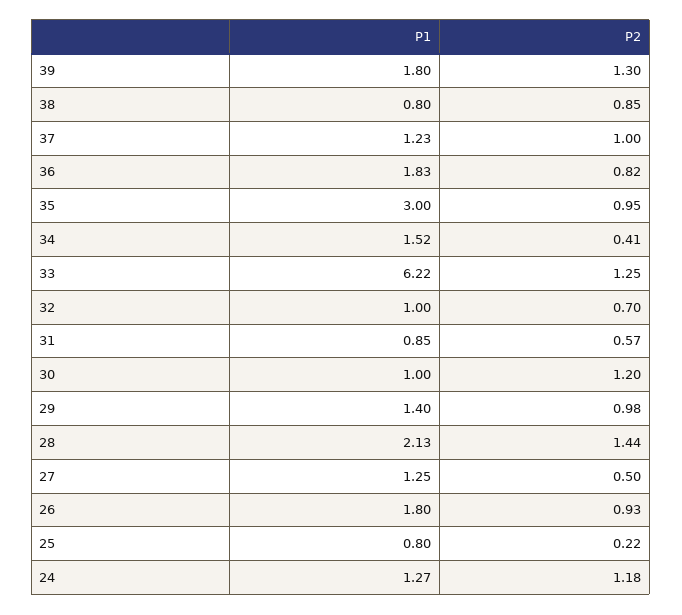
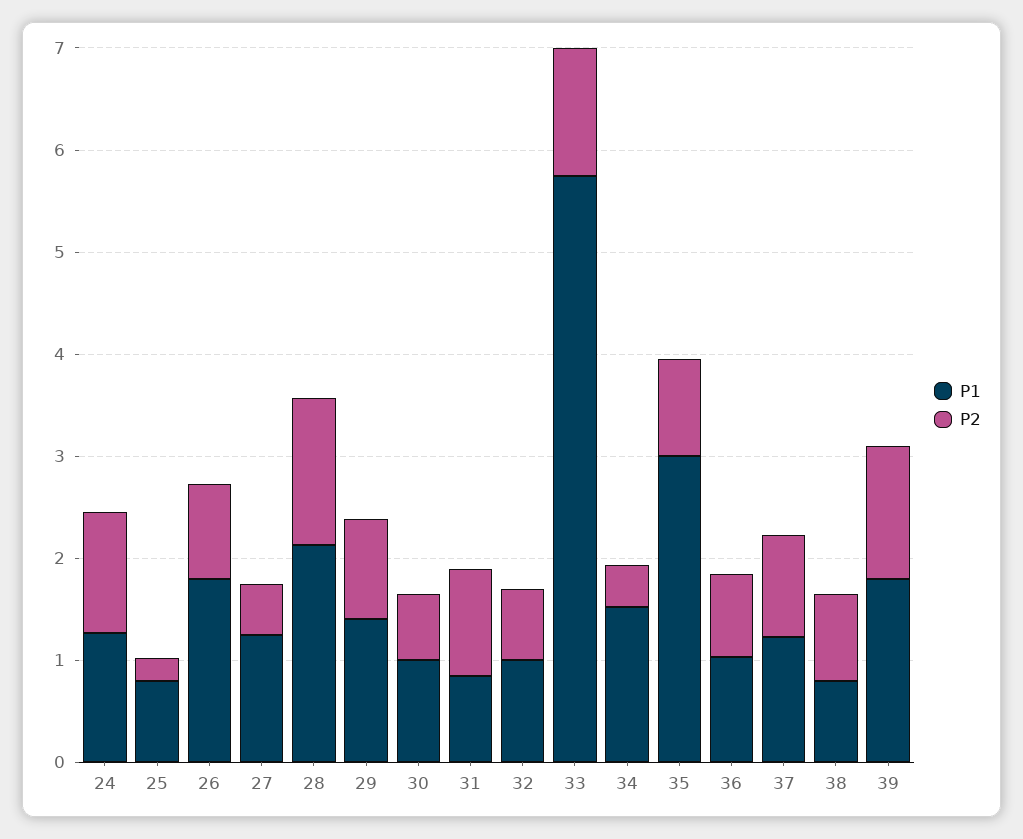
P1, 36: 1.83 -> 1
P1, 33: 6.22 -> 5.8
P2, 31: 0.57 -> 1
P2, 30: 1.2 -> 0.6

